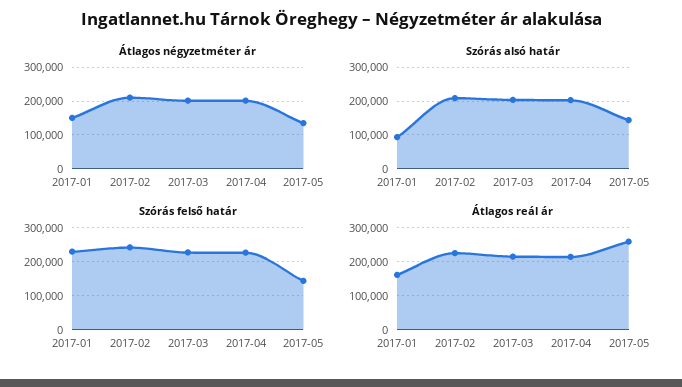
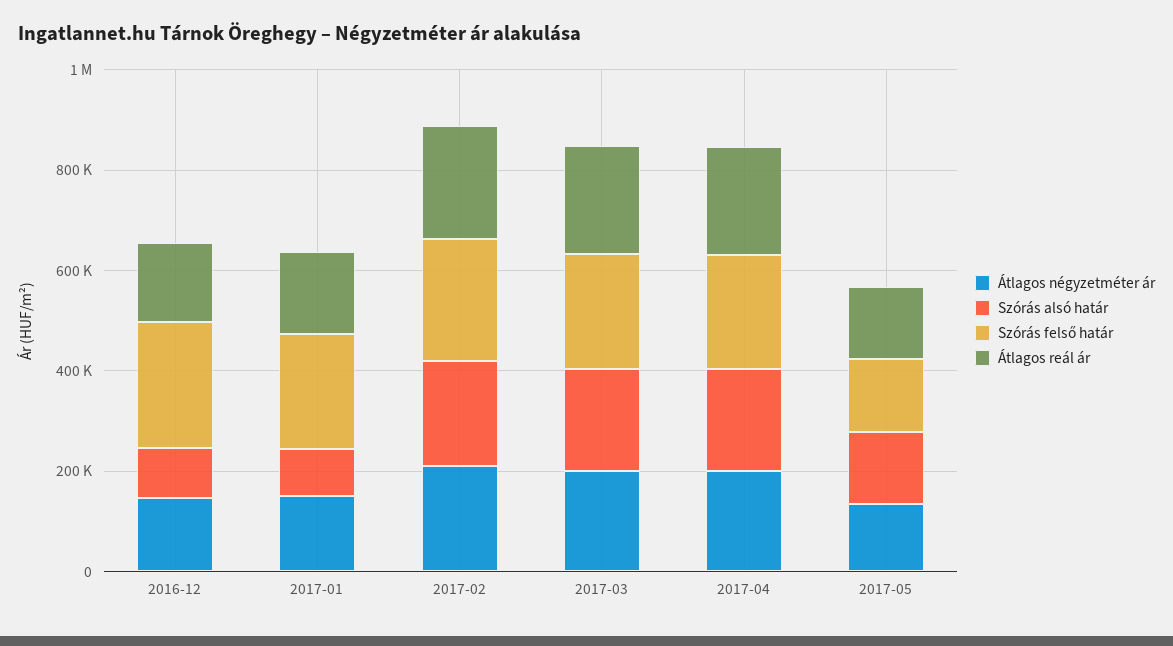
Átlagos reál ár, 2017-05: 260000 -> 150000
Átlagos négyzetméter ár, 2016-12: none -> 150000
Szórás alsó határ, 2016-12: none -> 100000
Szórás felső határ, 2016-12: none -> 250000
Átlagos reál ár, 2016-12: none -> 150000

